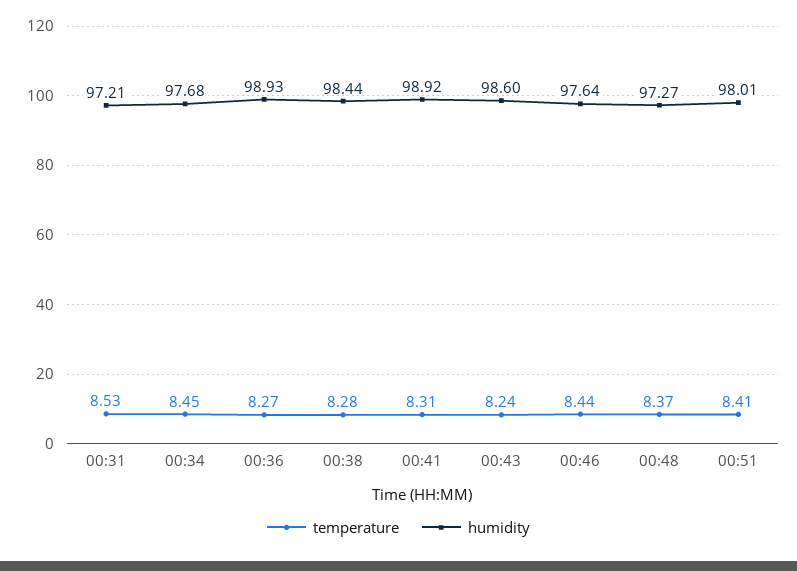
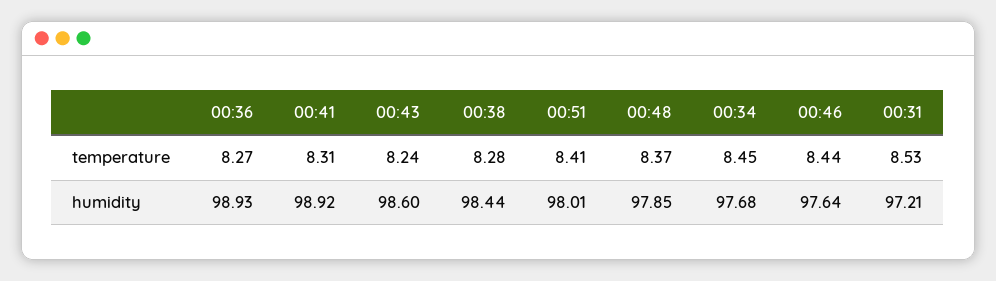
humidity, 00:48: 97.27 -> 97.85

